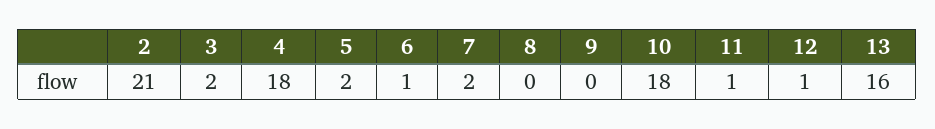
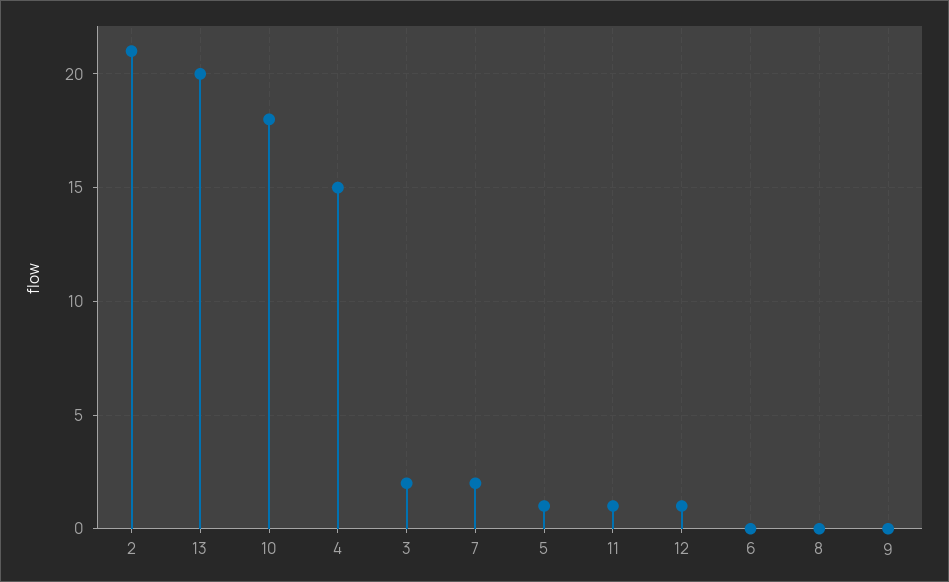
4: 18 -> 15
5: 2 -> 1
6: 1 -> 0
13: 16 -> 20

